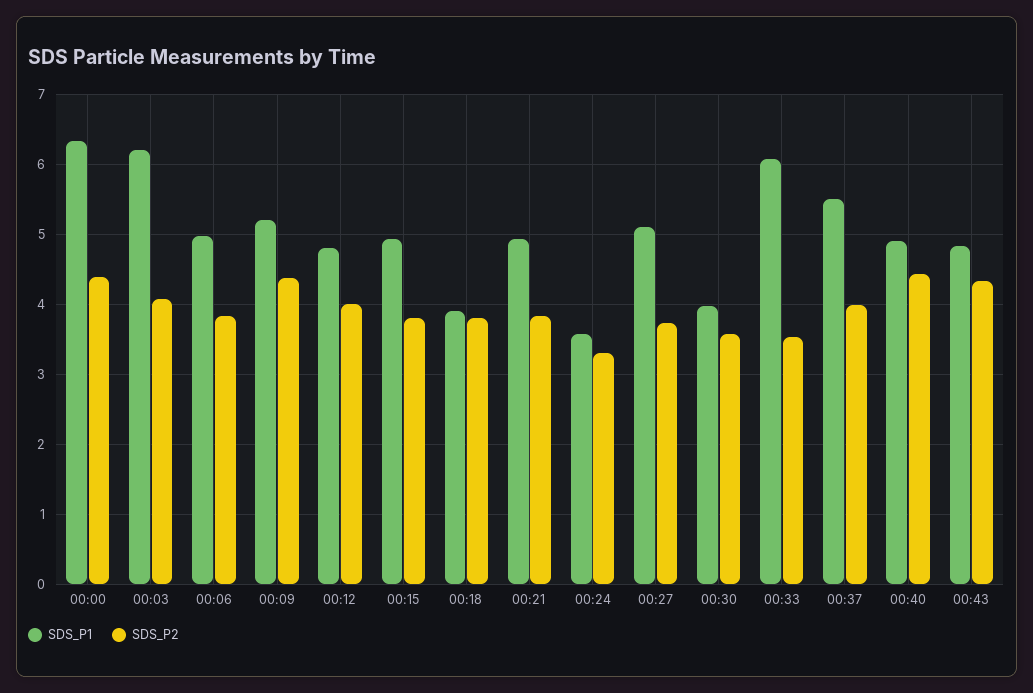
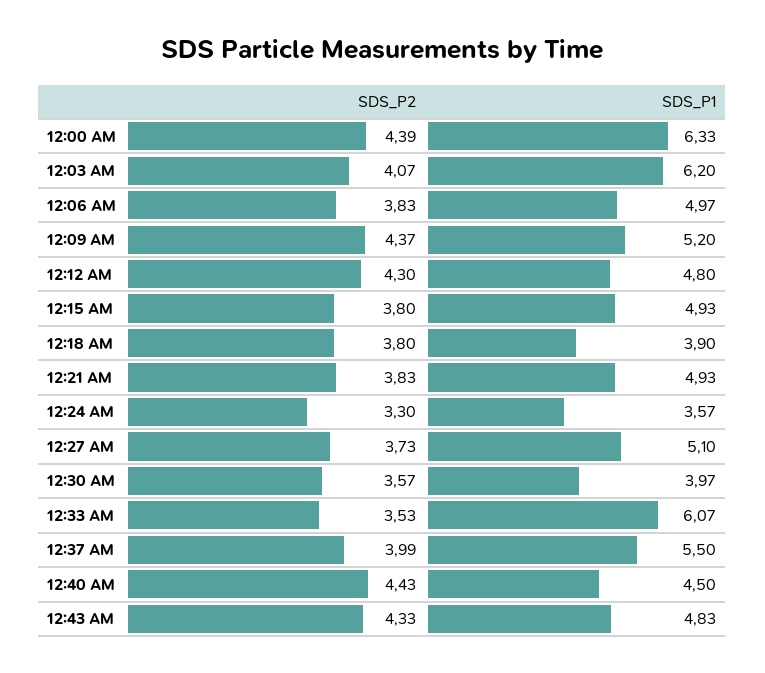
SDS_P2, 00:12: 4 -> 4.3
SDS_P1, 00:40: 4.9 -> 4.5

